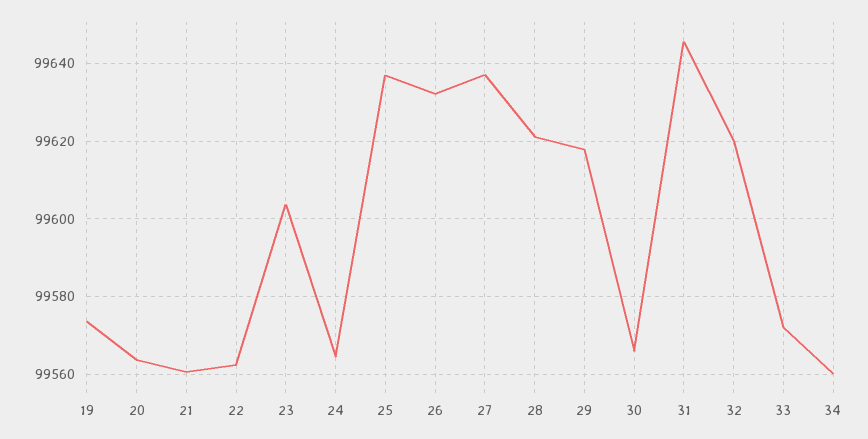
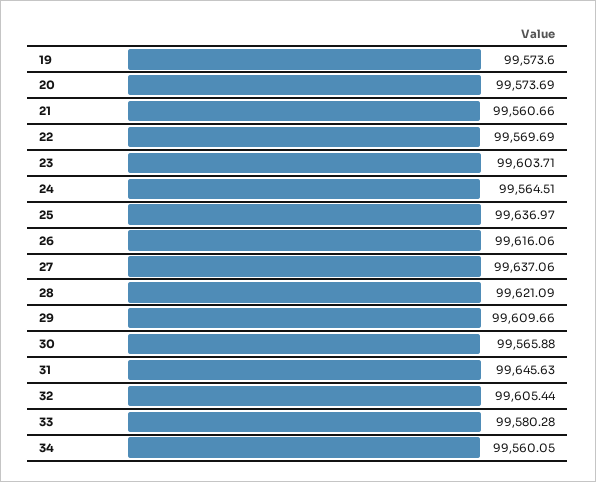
20: 99564 -> 99573.69
22: 99562 -> 99569.69
26: 99632 -> 99616.06
29: 99618 -> 99609.66
32: 99620 -> 99605.44
33: 99572 -> 99580.28

